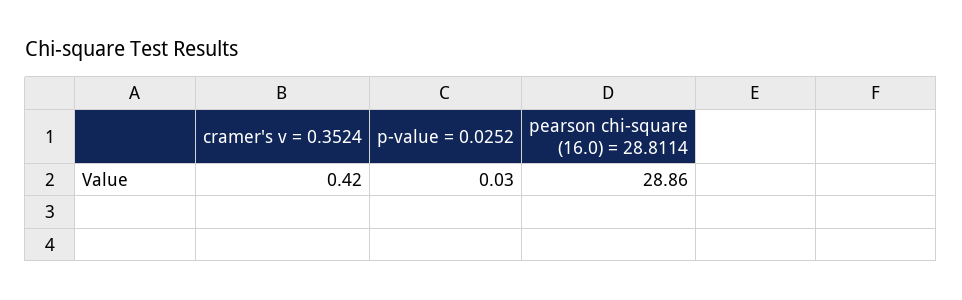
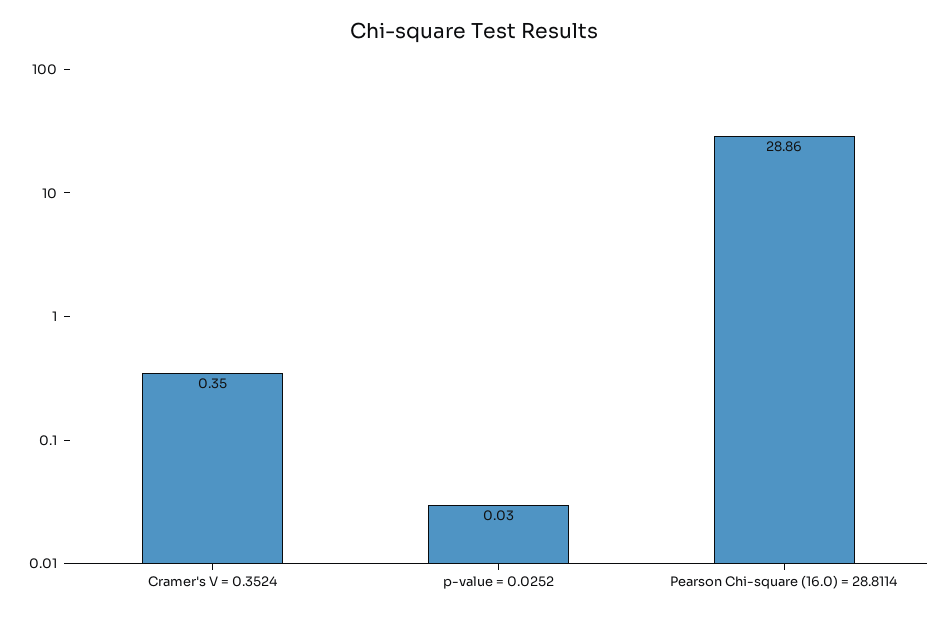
cramer's v = 0.3524: 0.42 -> 0.35

